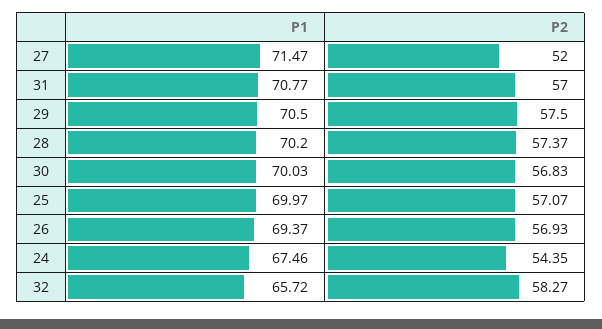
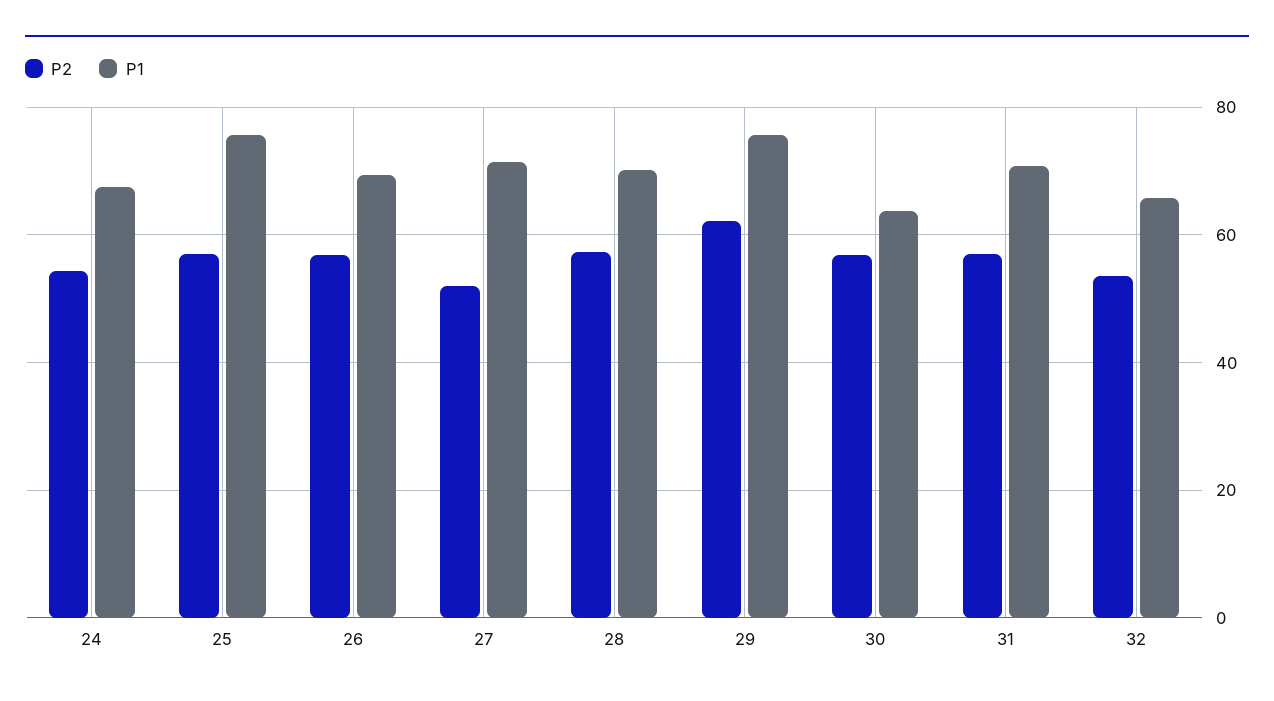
P1, 29: 70.5 -> 76
P2, 29: 57.5 -> 62
P1, 30: 70.03 -> 64
P1, 25: 69.97 -> 76
P2, 32: 58.27 -> 54

